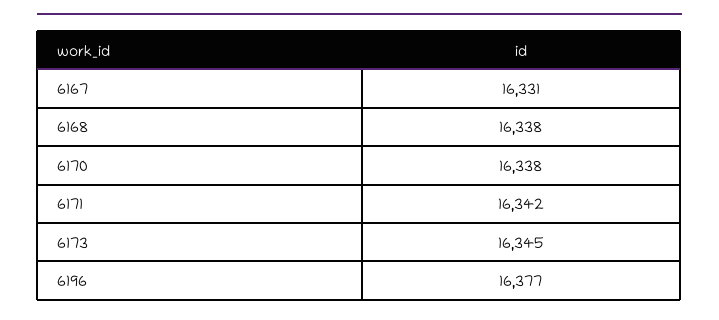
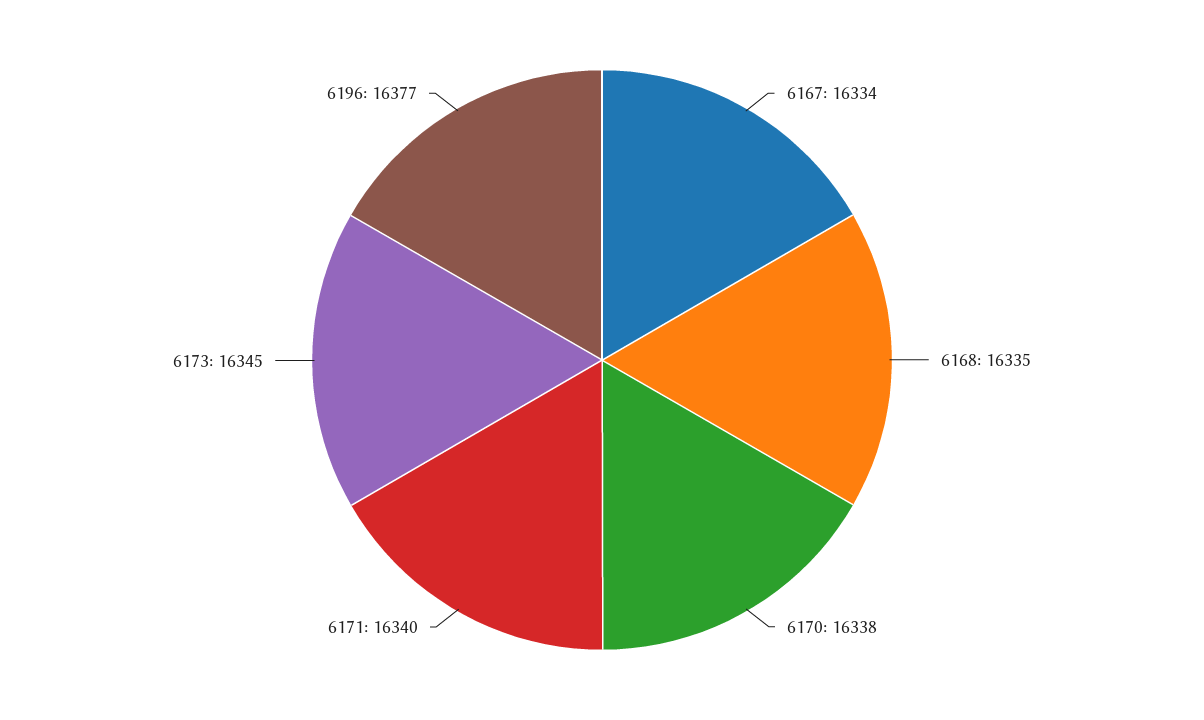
6167: 16331 -> 16334
6168: 16338 -> 16335
6171: 16342 -> 16340

